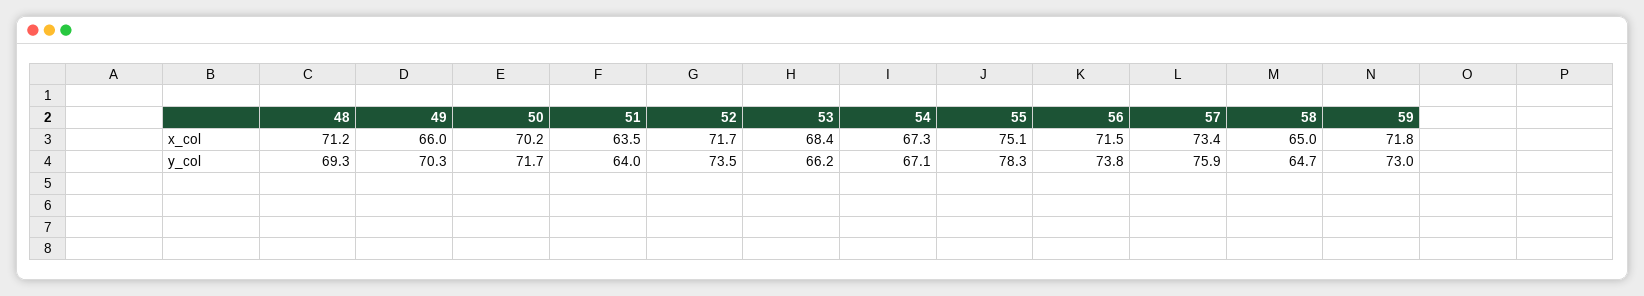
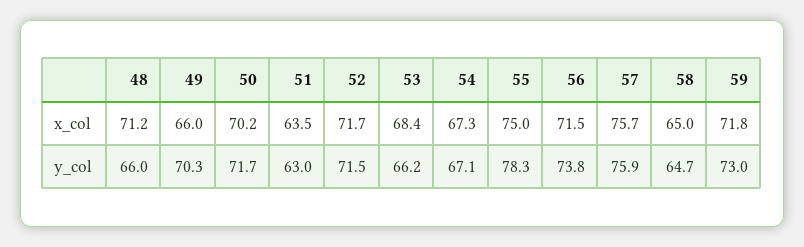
55, x_col: 75.1 -> 75
57, x_col: 73.4 -> 75.7
48, y_col: 69.3 -> 66
51, y_col: 64 -> 63
52, y_col: 73.5 -> 71.5

